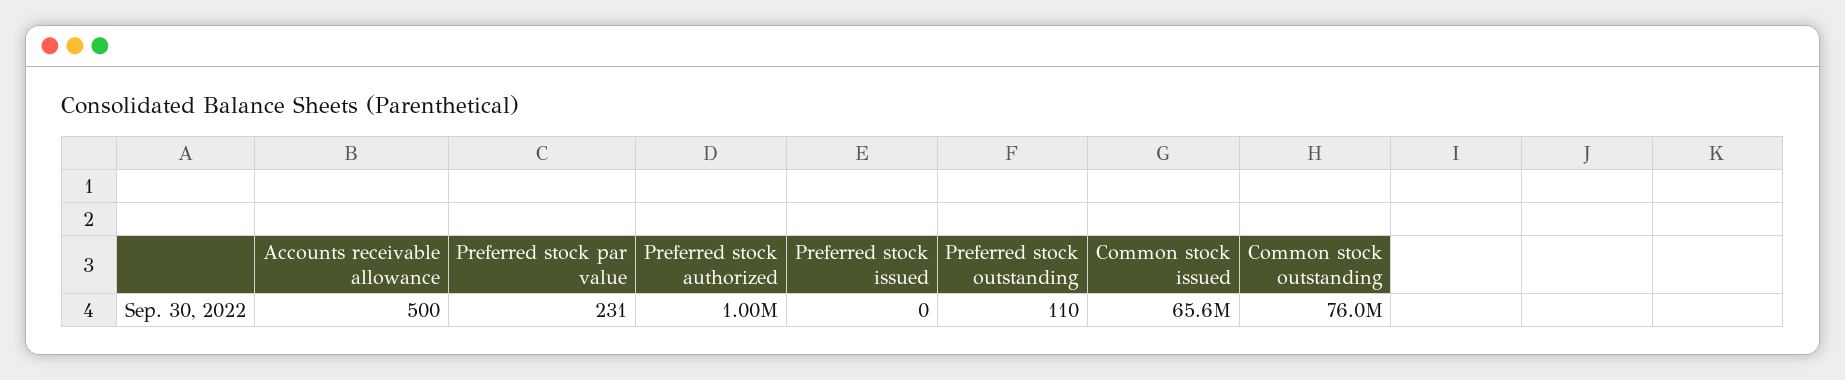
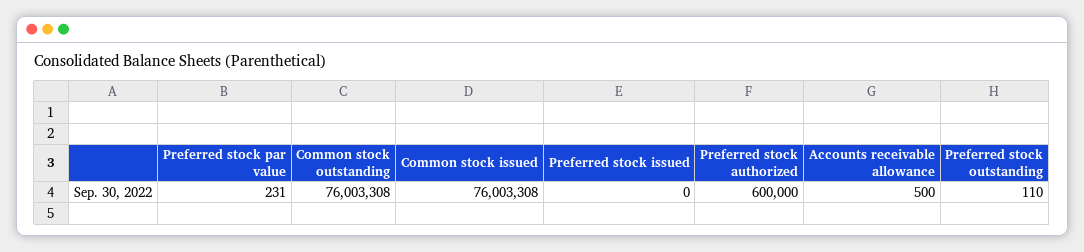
Preferred stock authorized: 1000000 -> 600000
Common stock issued: 65600000 -> 76003308

